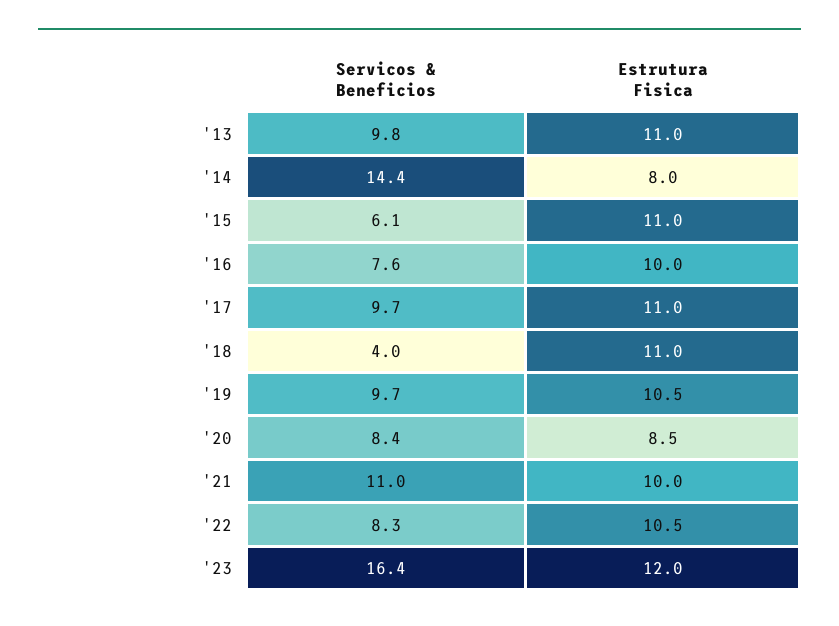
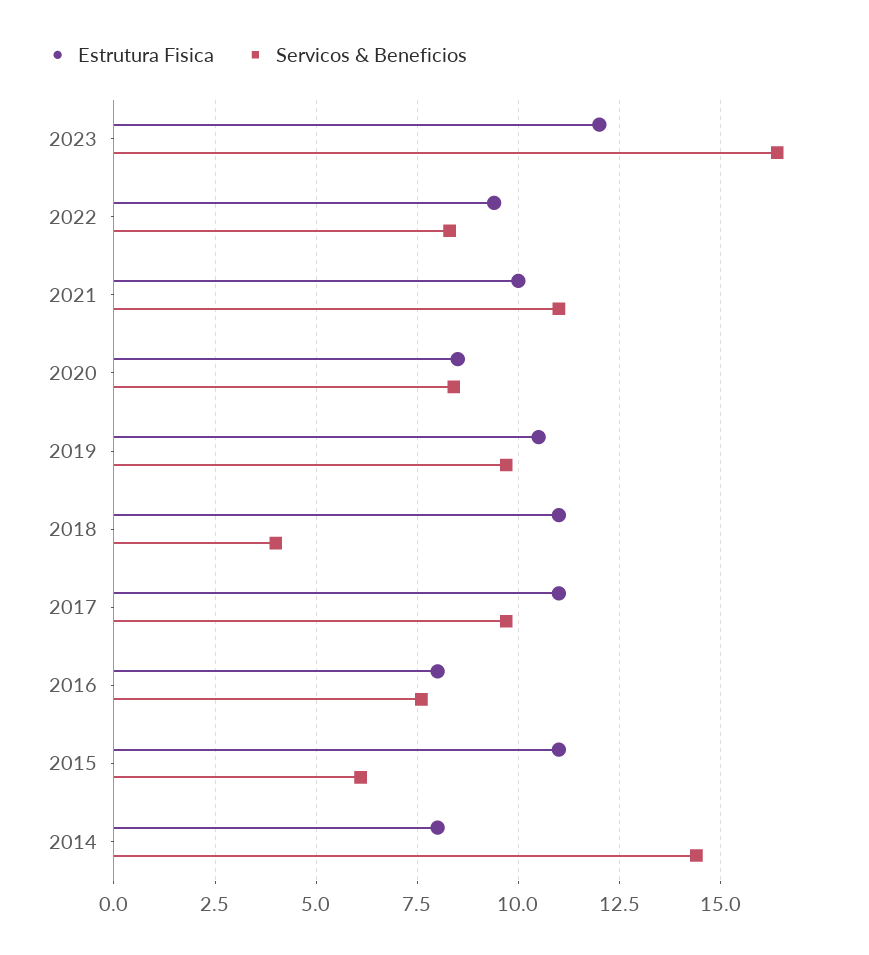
Servicos & Beneficios, '13: 9.8 -> none
Estrutura Fisica, '13: 11 -> none
Estrutura Fisica, '16: 10 -> 8
Estrutura Fisica, '22: 10.5 -> 9.5

